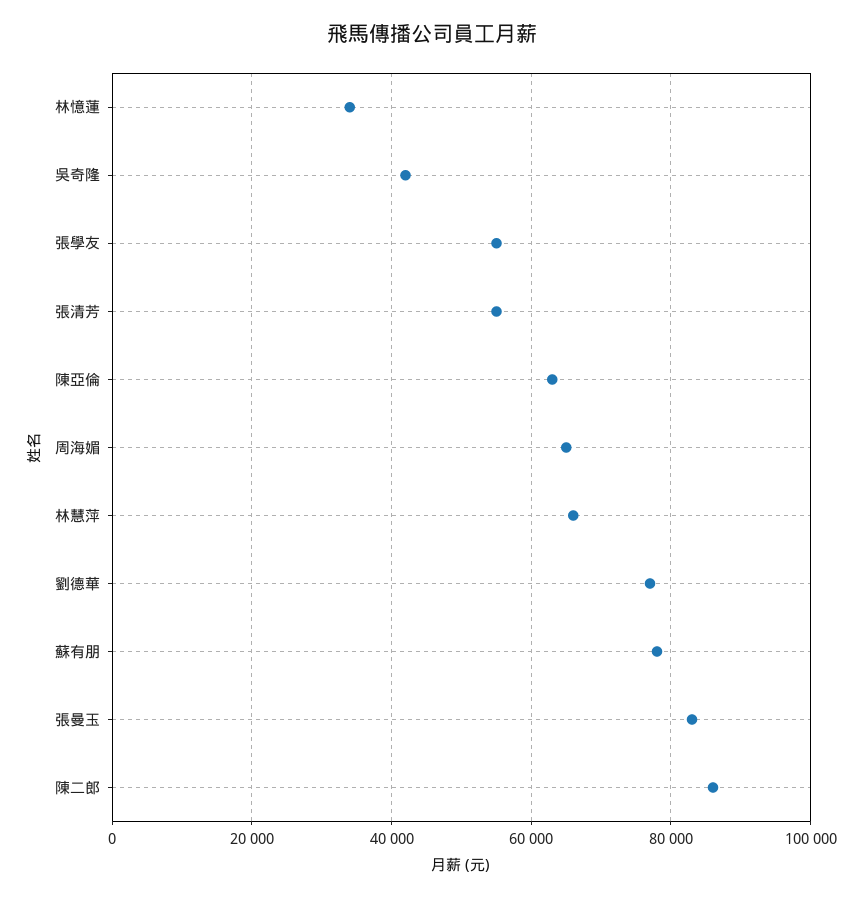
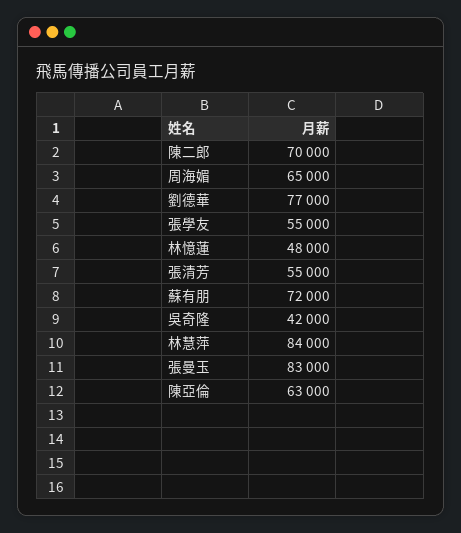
林憶蓮: 34000 -> 48000
林慧萍: 66000 -> 84000
蘇有朋: 78000 -> 72000
陳二郎: 86000 -> 70000

